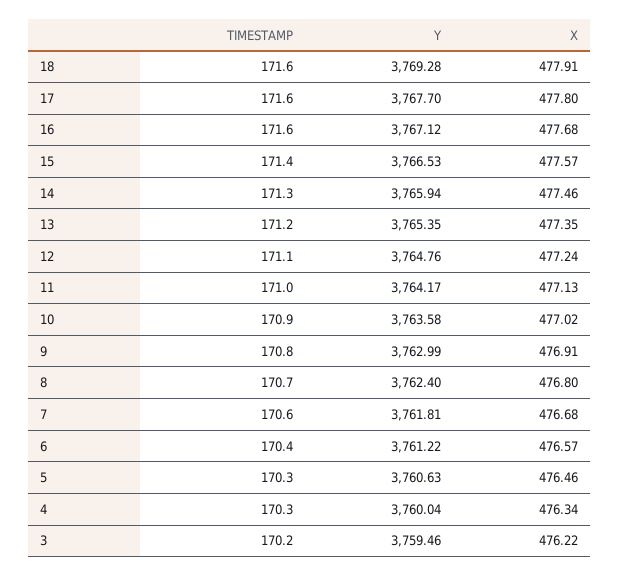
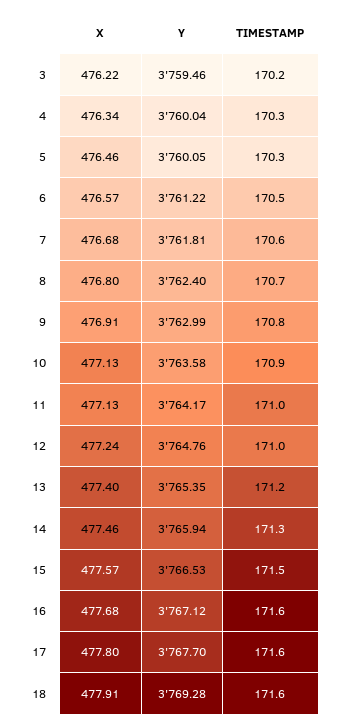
TIMESTAMP, 15: 171.4 -> 171.5
X, 13: 477.35 -> 477.4
TIMESTAMP, 12: 171.1 -> 171
X, 10: 477.02 -> 477.13
TIMESTAMP, 6: 170.4 -> 170.5
Y, 5: 3760.63 -> 3760.05

